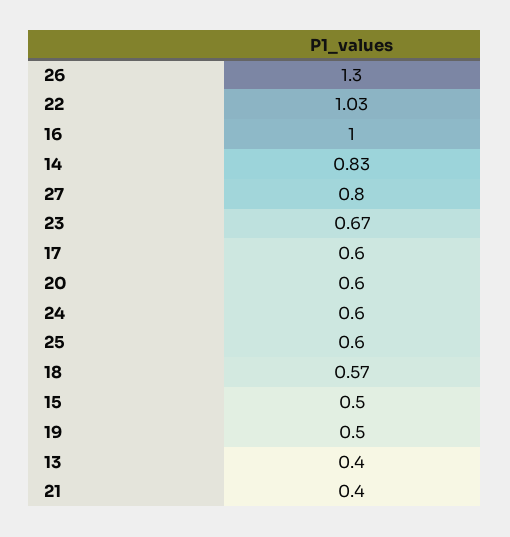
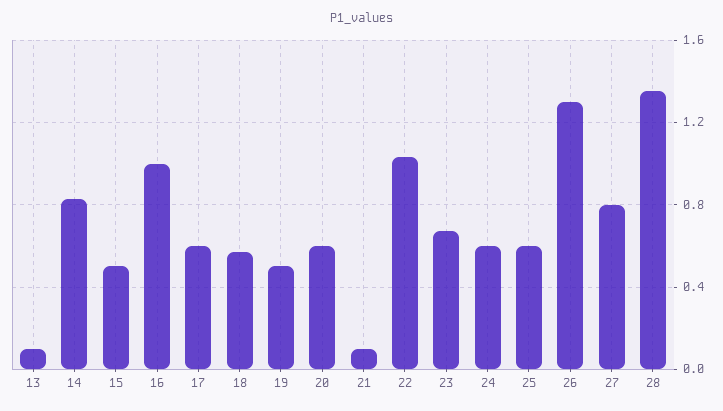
13: 0.4 -> 0.1
21: 0.4 -> 0.1
28: none -> 1.35

